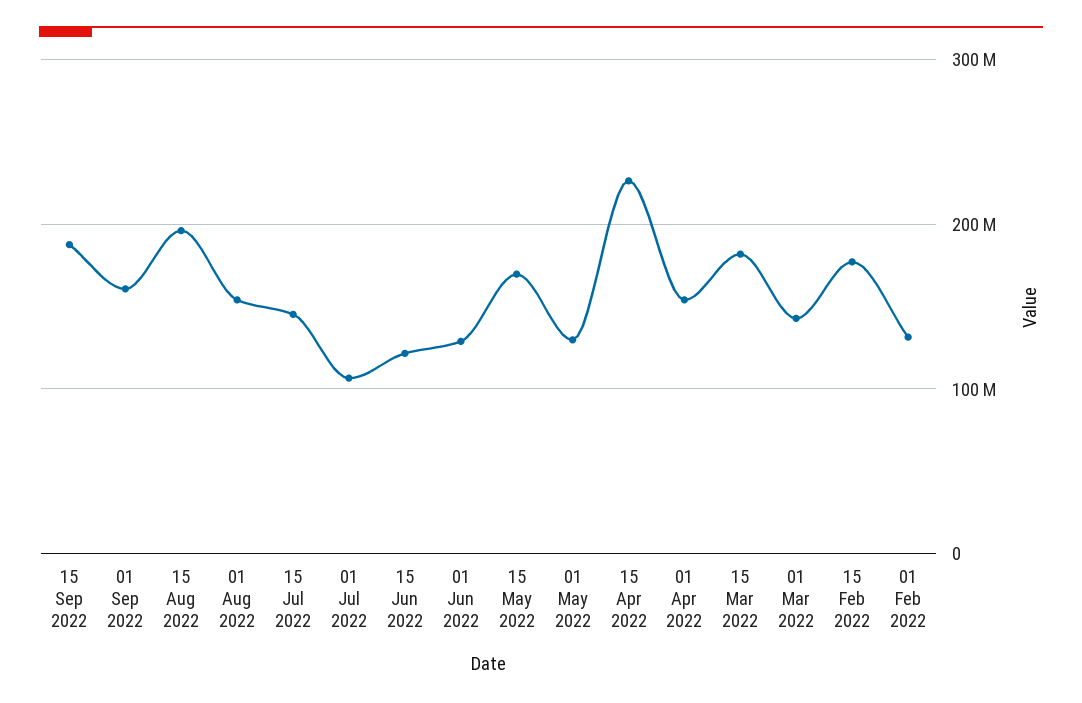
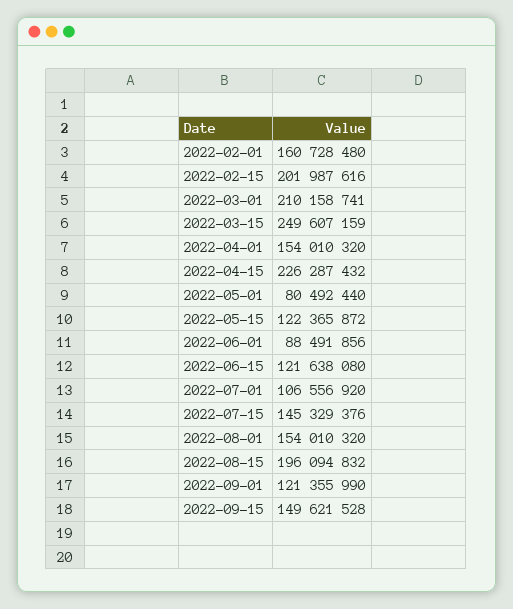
15 Sep 2022: 190000000 -> 149621528
01 Sep 2022: 160000000 -> 121355990
01 Jun 2022: 130000000 -> 88491856
15 May 2022: 170000000 -> 122365872
01 May 2022: 130000000 -> 80492440
15 Mar 2022: 180000000 -> 249607159
01 Mar 2022: 140000000 -> 210158741
15 Feb 2022: 180000000 -> 201987616
01 Feb 2022: 130000000 -> 160728480

